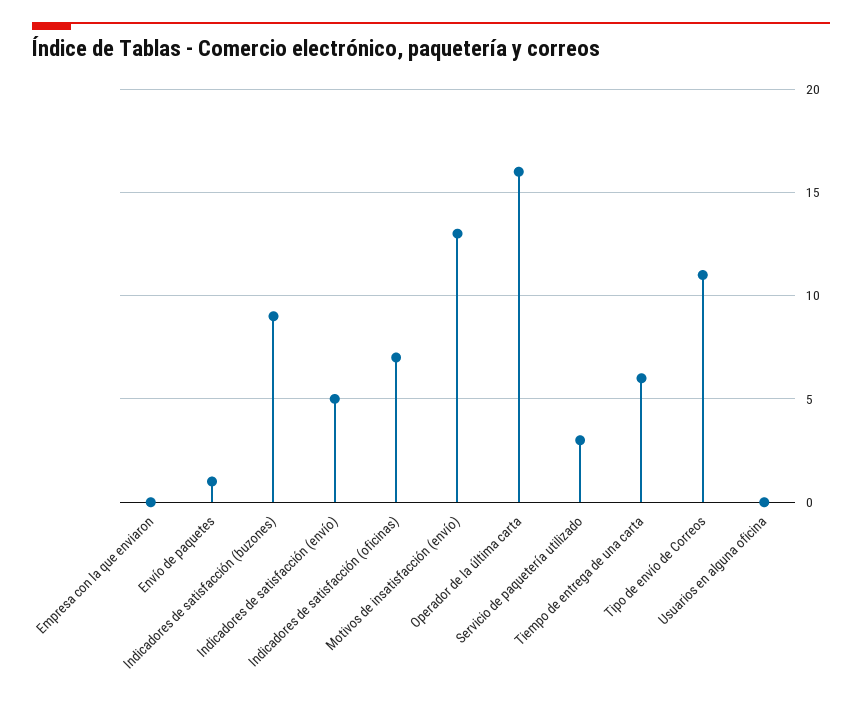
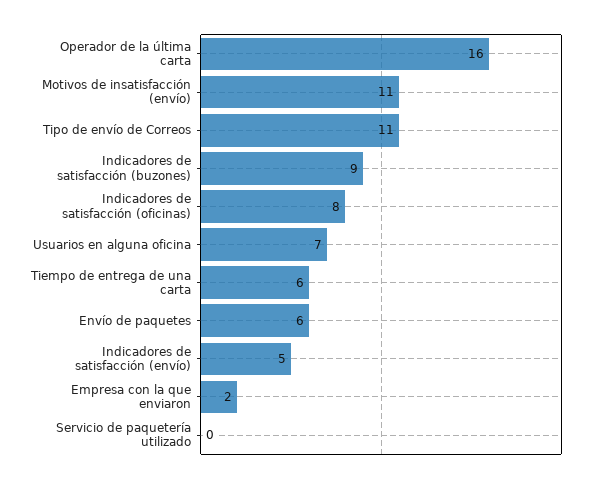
Empresa con la que enviaron: 0 -> 2
Envío de paquetes: 1 -> 6
Indicadores de satisfacción (oficinas): 7 -> 8
Motivos de insatisfacción (envío): 13 -> 11
Servicio de paquetería utilizado: 3 -> 0
Usuarios en alguna oficina: 0 -> 7

